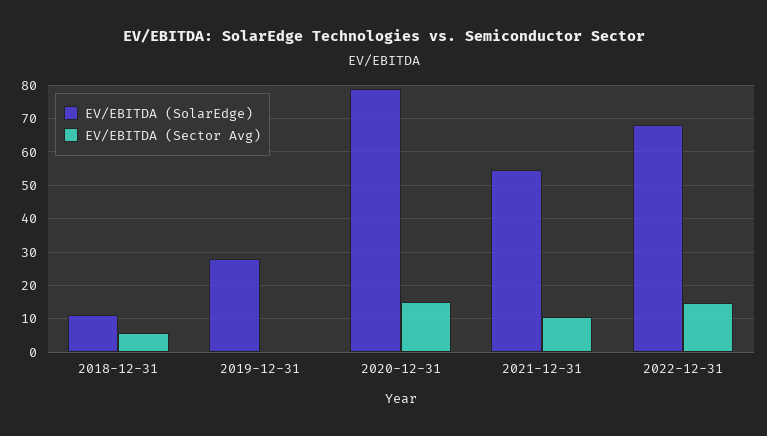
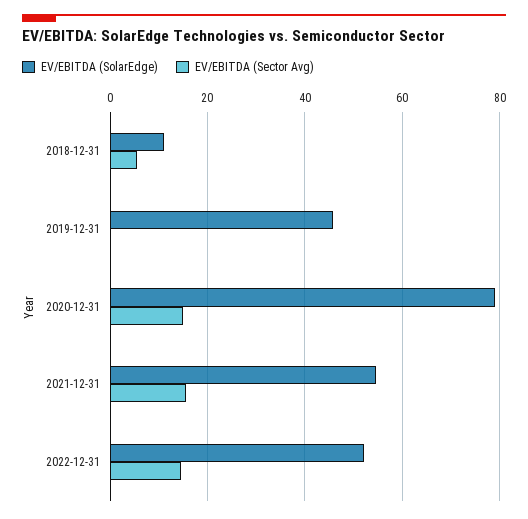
EV/EBITDA (SolarEdge), 2019-12-31: 28 -> 46
EV/EBITDA (Sector Avg), 2021-12-31: 10 -> 16
EV/EBITDA (SolarEdge), 2022-12-31: 68 -> 52

